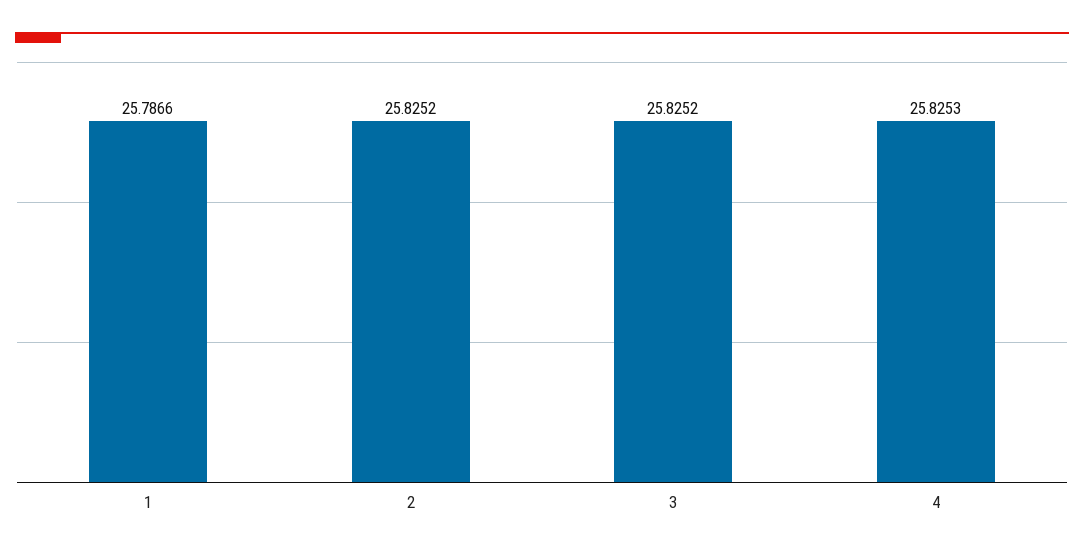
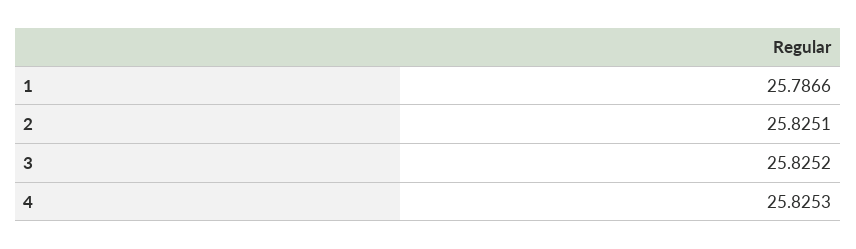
2: 25.8252 -> 25.8251

